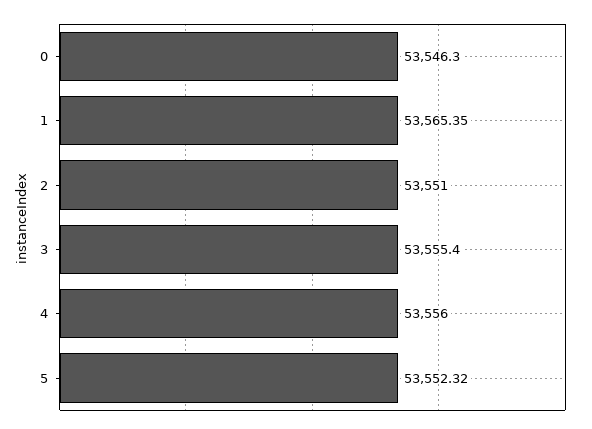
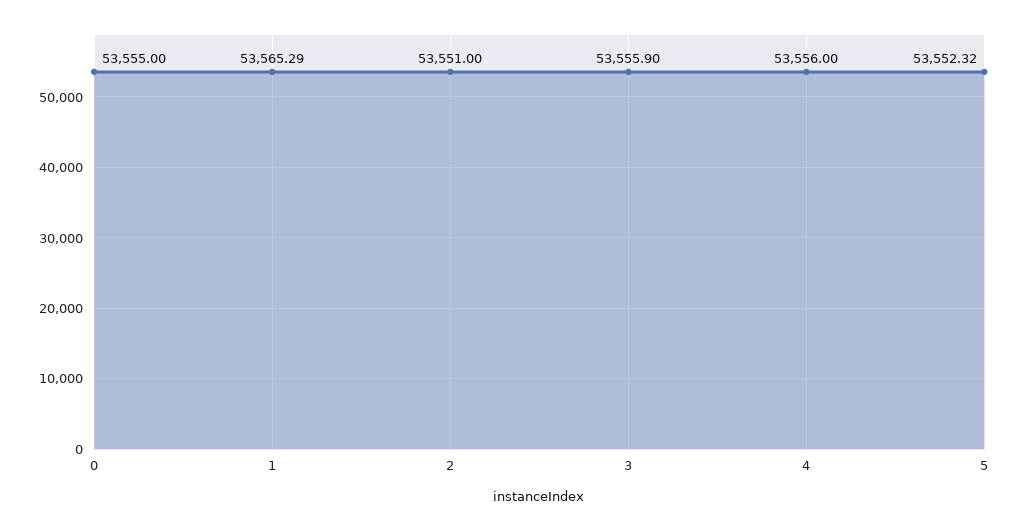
0: 53546.3 -> 53555
1: 53565.35 -> 53565.29
3: 53555.4 -> 53555.9

